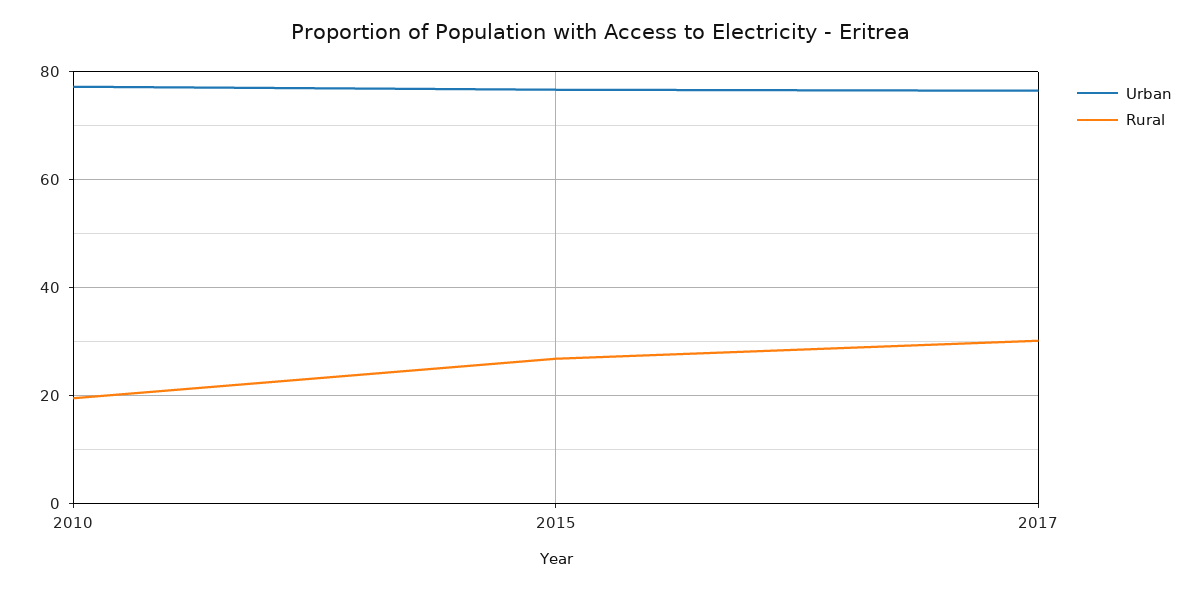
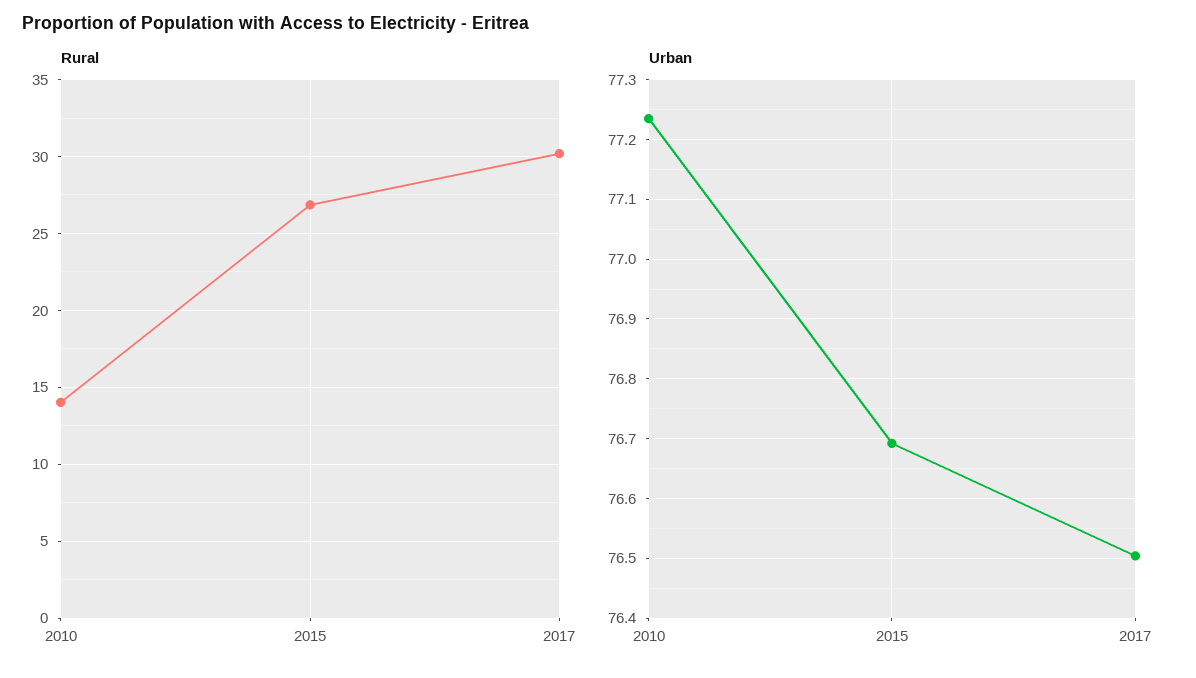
Rural, 2010: 20 -> 14

